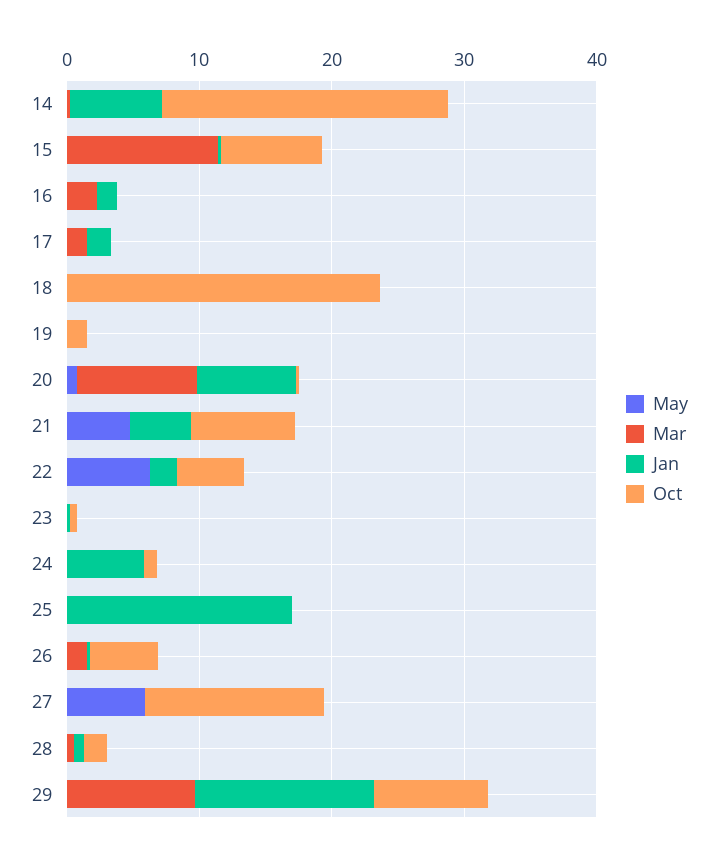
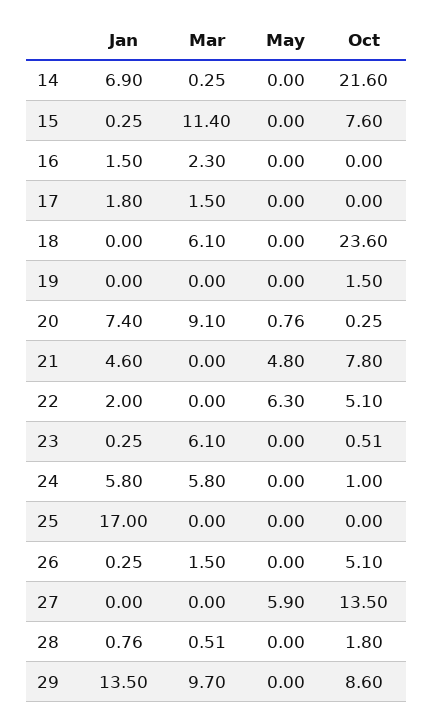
Mar, 18: 0 -> 6.1
Mar, 23: 0 -> 6.1
Mar, 24: 0 -> 5.8

